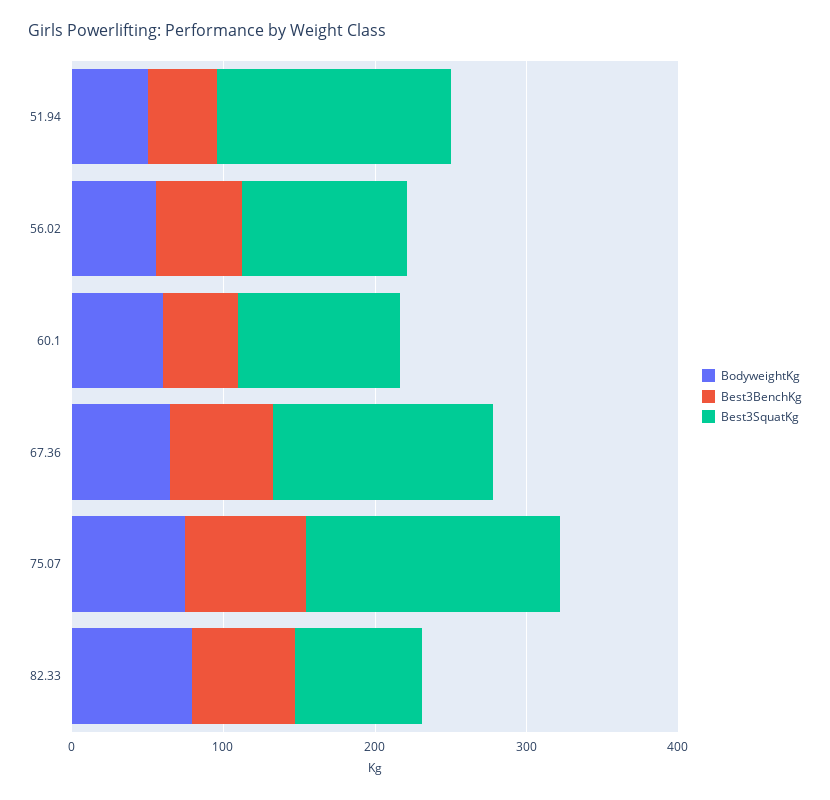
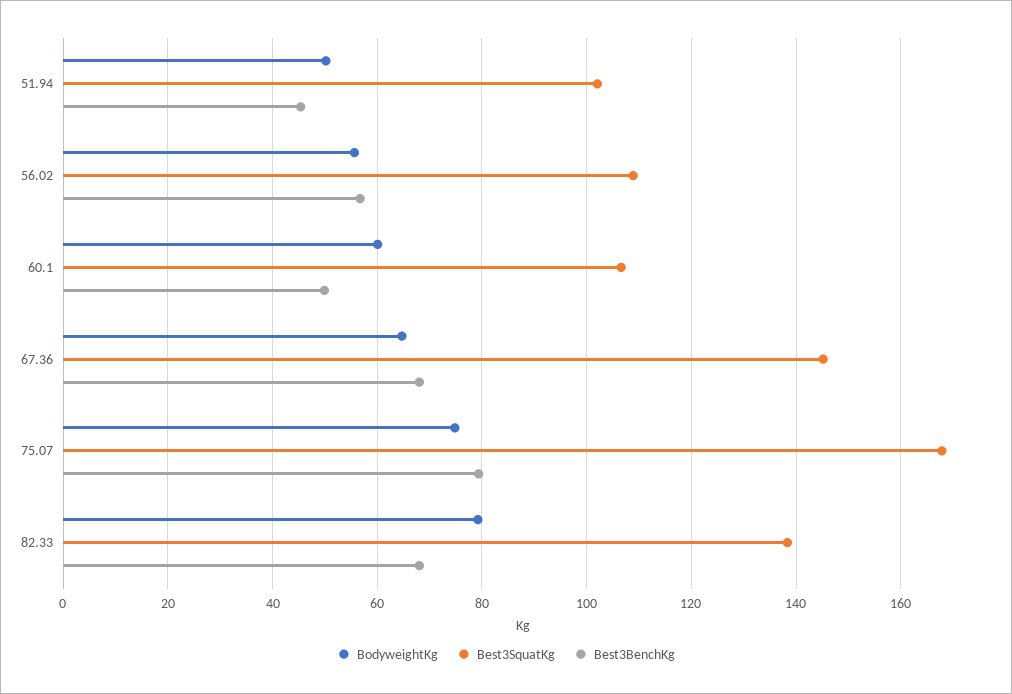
Best3SquatKg, 51.94: 160 -> 102
Best3SquatKg, 82.33: 80 -> 138

